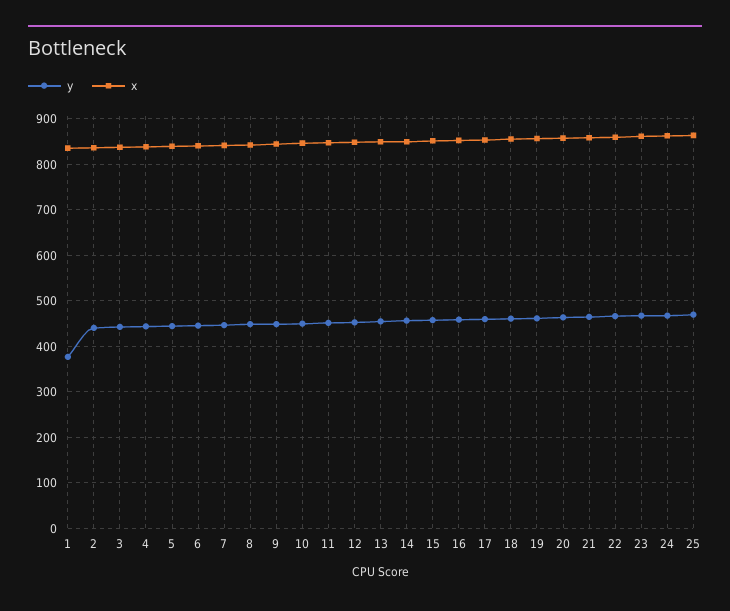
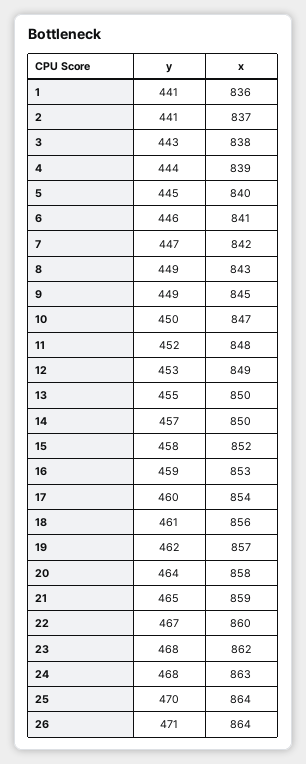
y, 1: 380 -> 441
y, 26: none -> 471
x, 26: none -> 864

